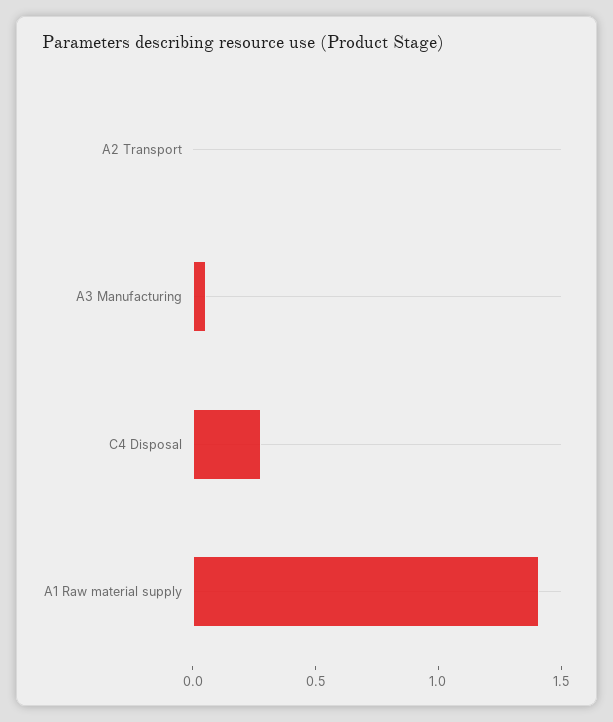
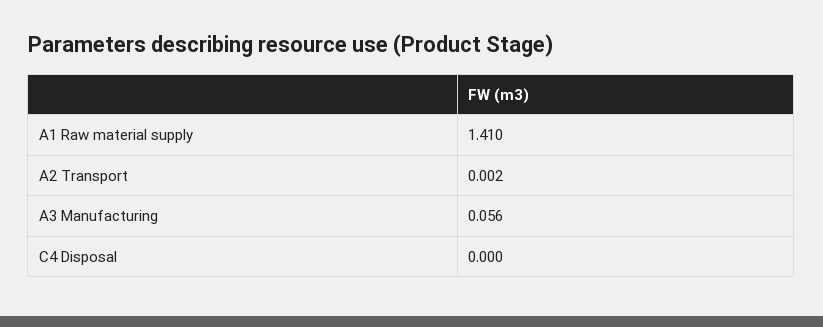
C4 Disposal: 0.3 -> 0

